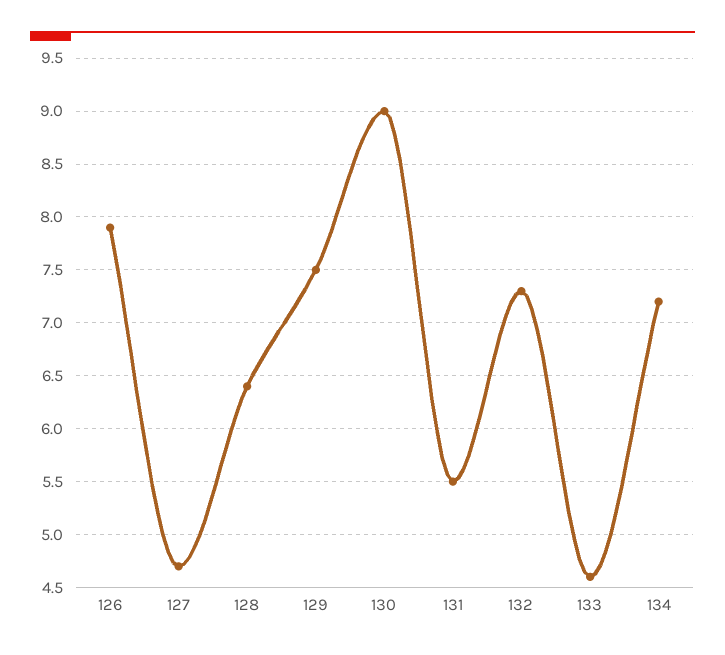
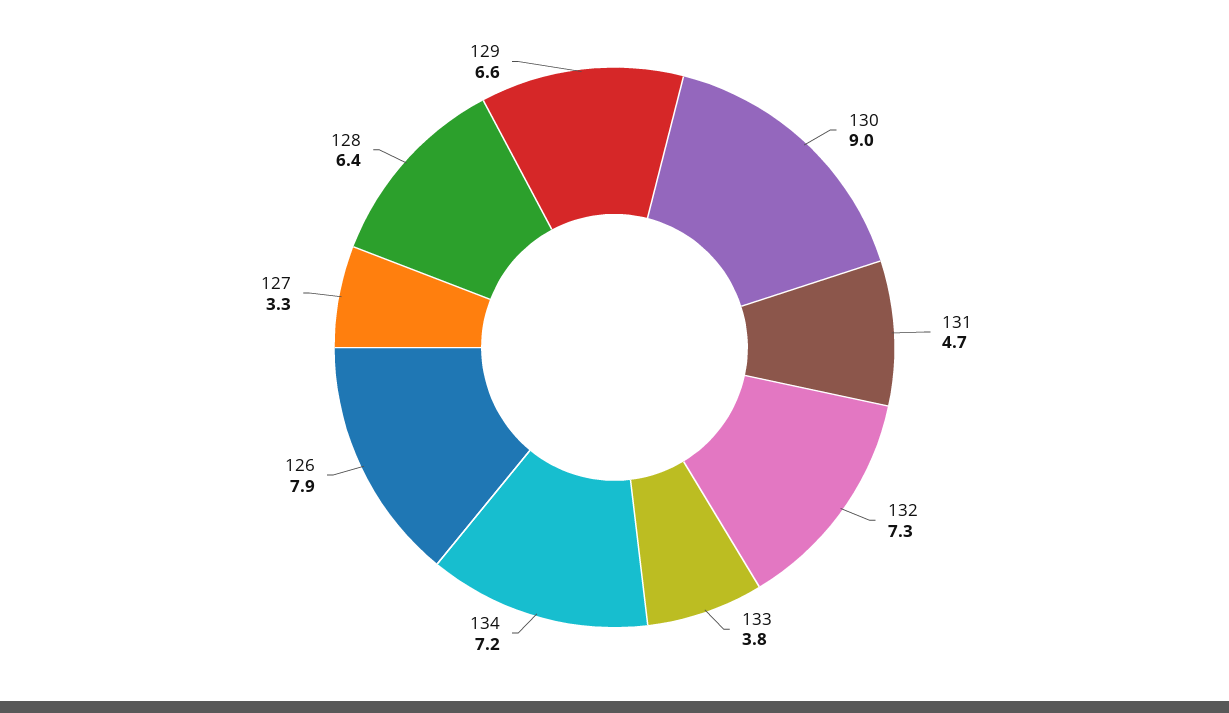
127: 4.7 -> 3.3
129: 7.5 -> 6.6
131: 5.5 -> 4.7
133: 4.6 -> 3.8

